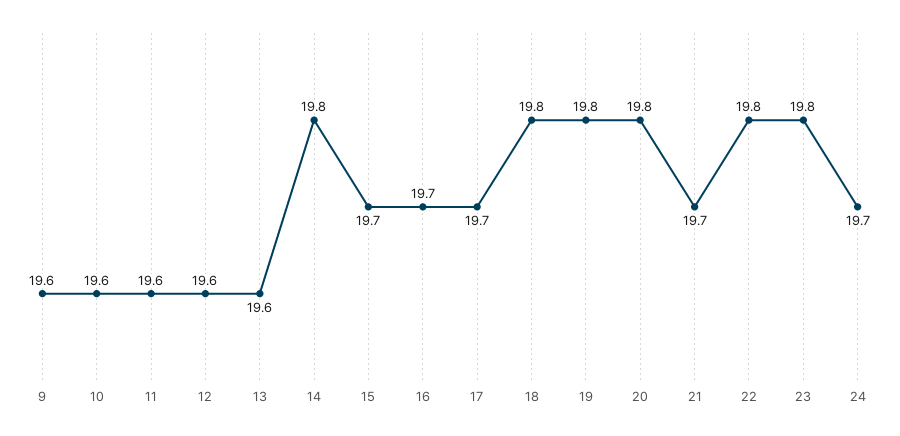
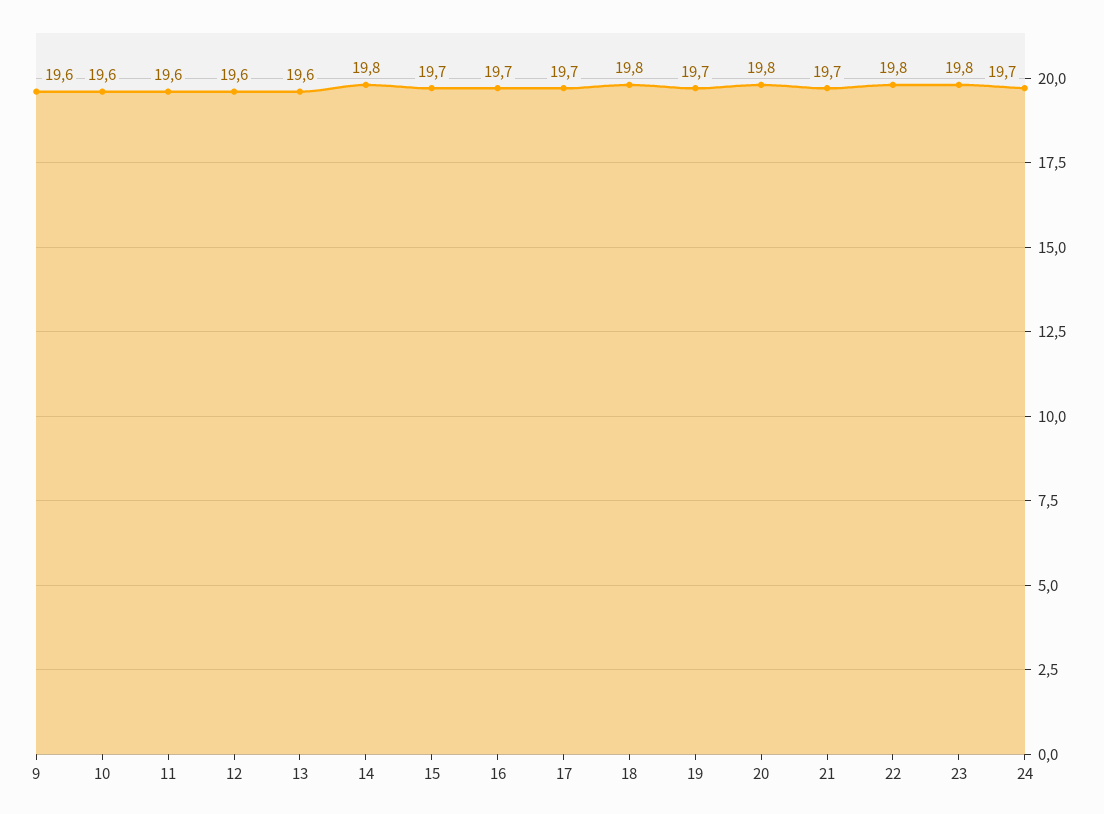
19: 19.8 -> 19.7

